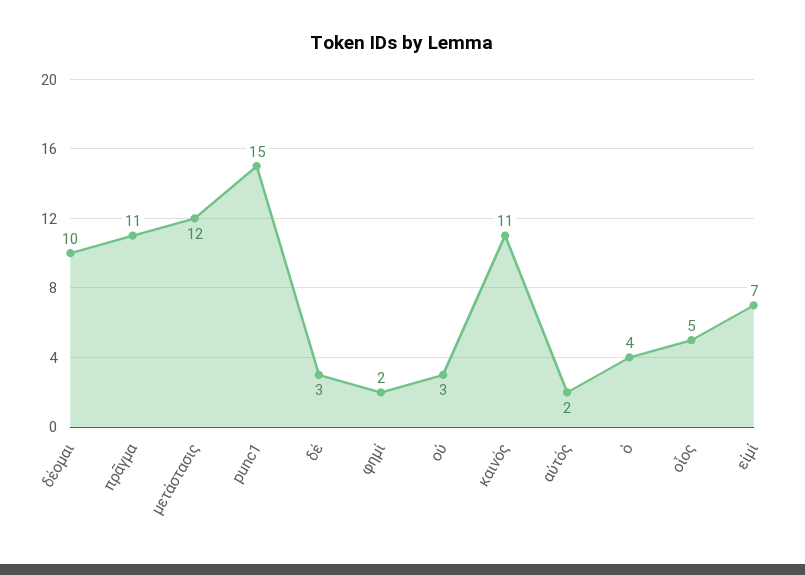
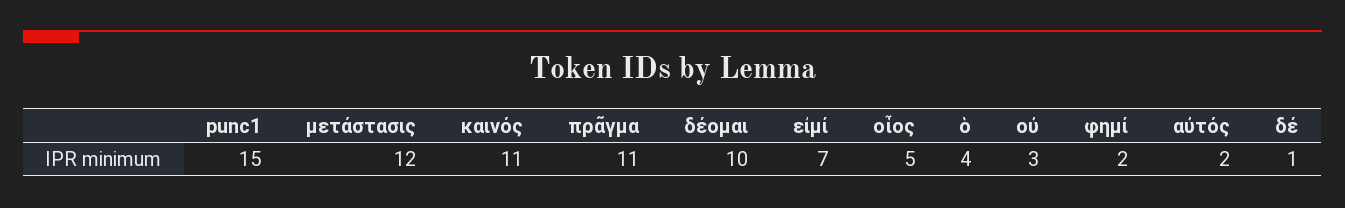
δέ: 3 -> 1

